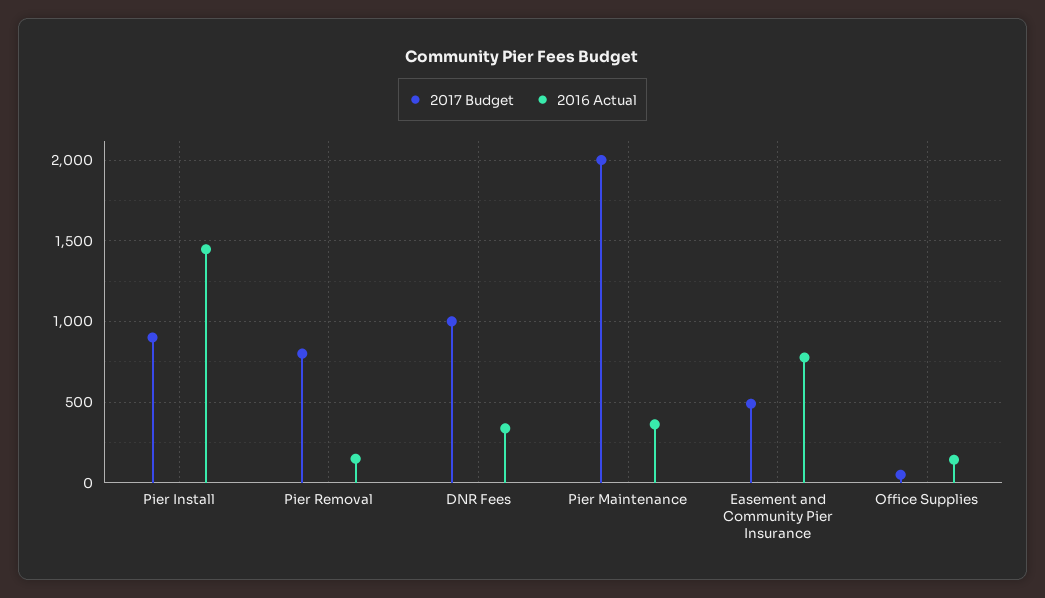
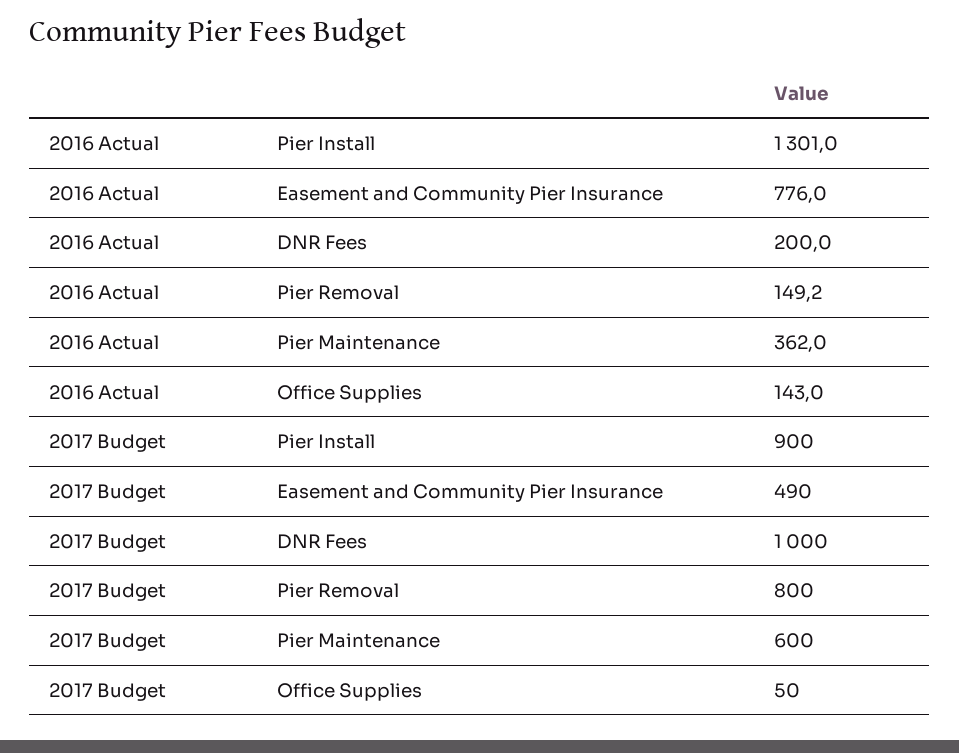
2016 Actual, Pier Install: 1450 -> 1301
2016 Actual, DNR Fees: 350 -> 200
2017 Budget, Pier Maintenance: 2000 -> 600

